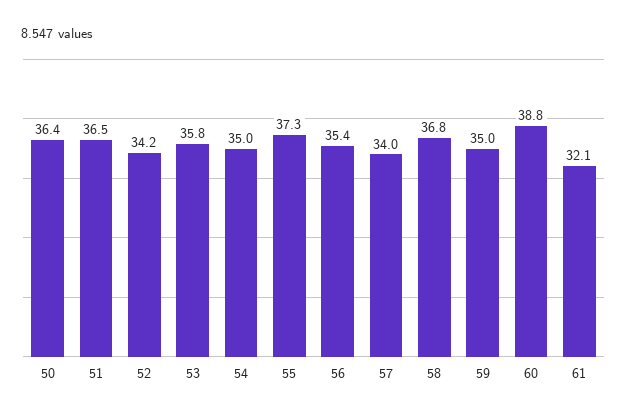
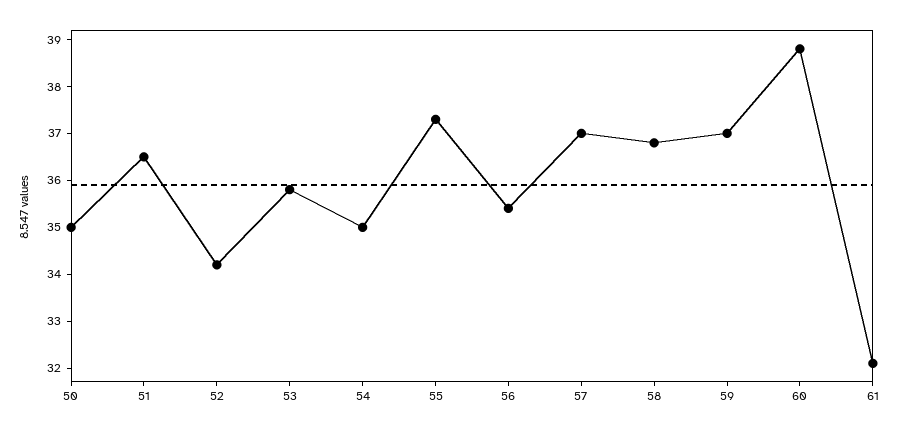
50: 36.4 -> 35
57: 34 -> 37
59: 35 -> 37

